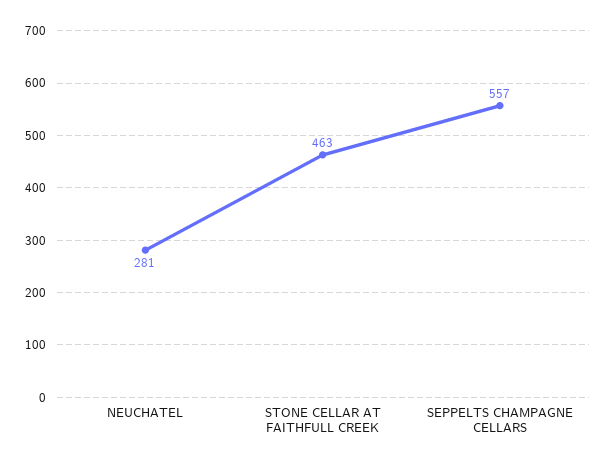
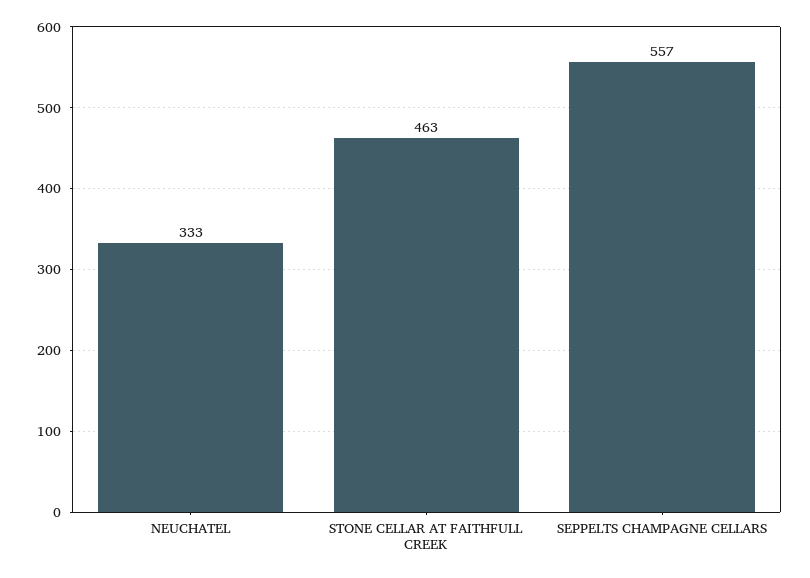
NEUCHATEL: 281 -> 333

